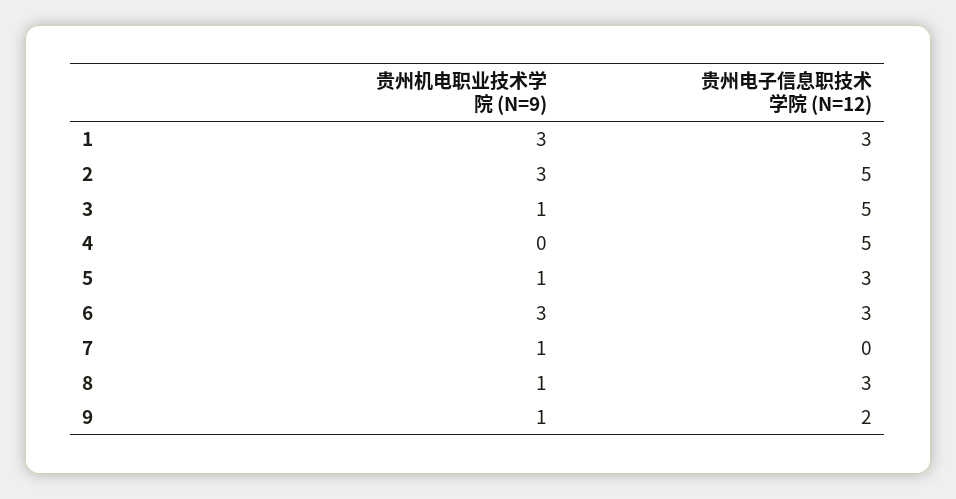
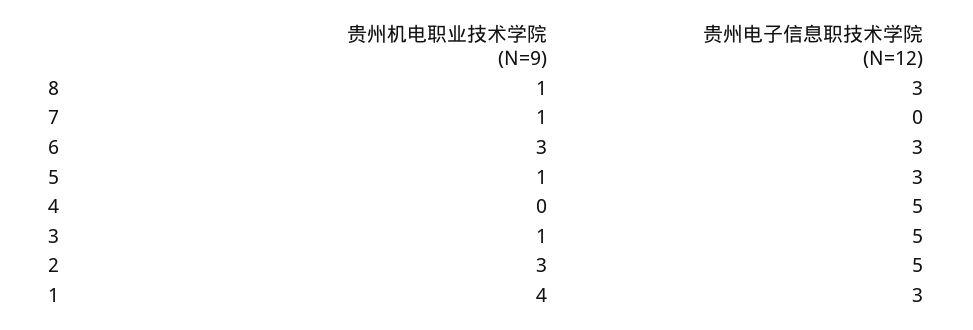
贵州机电职业技术学院 (N=9), 1: 3 -> 4
贵州机电职业技术学院 (N=9), 9: 1 -> none
贵州电子信息职技术学院 (N=12), 9: 2 -> none

